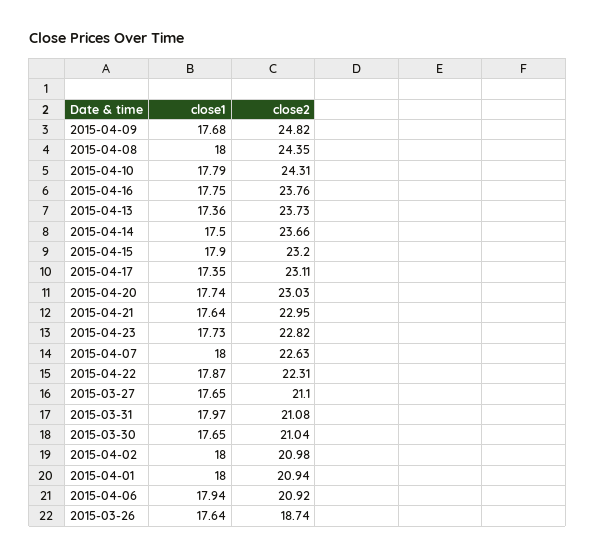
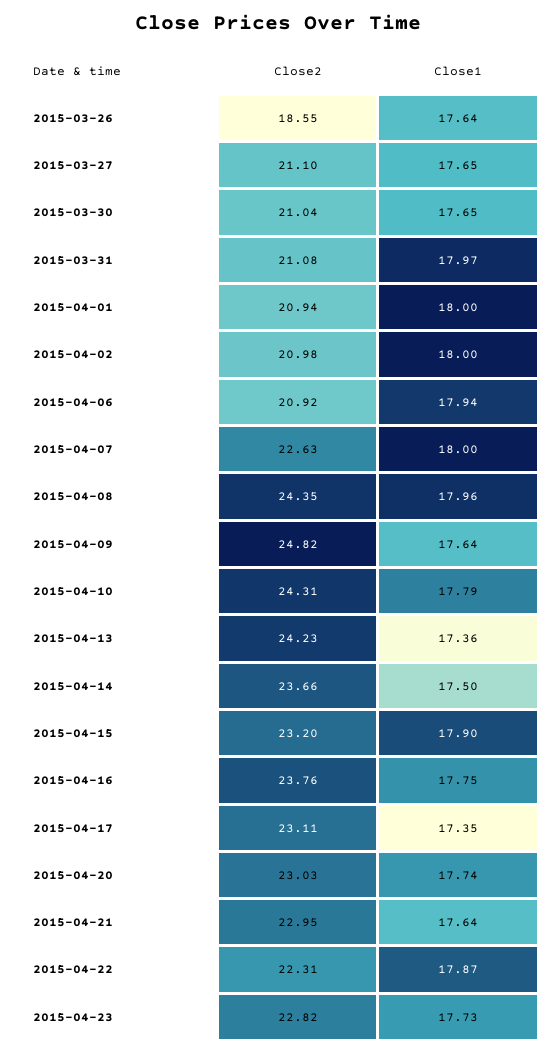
close1, 2015-04-09: 17.68 -> 17.64
close1, 2015-04-08: 18 -> 17.96
close2, 2015-04-13: 23.73 -> 24.23
close2, 2015-03-26: 18.74 -> 18.55

